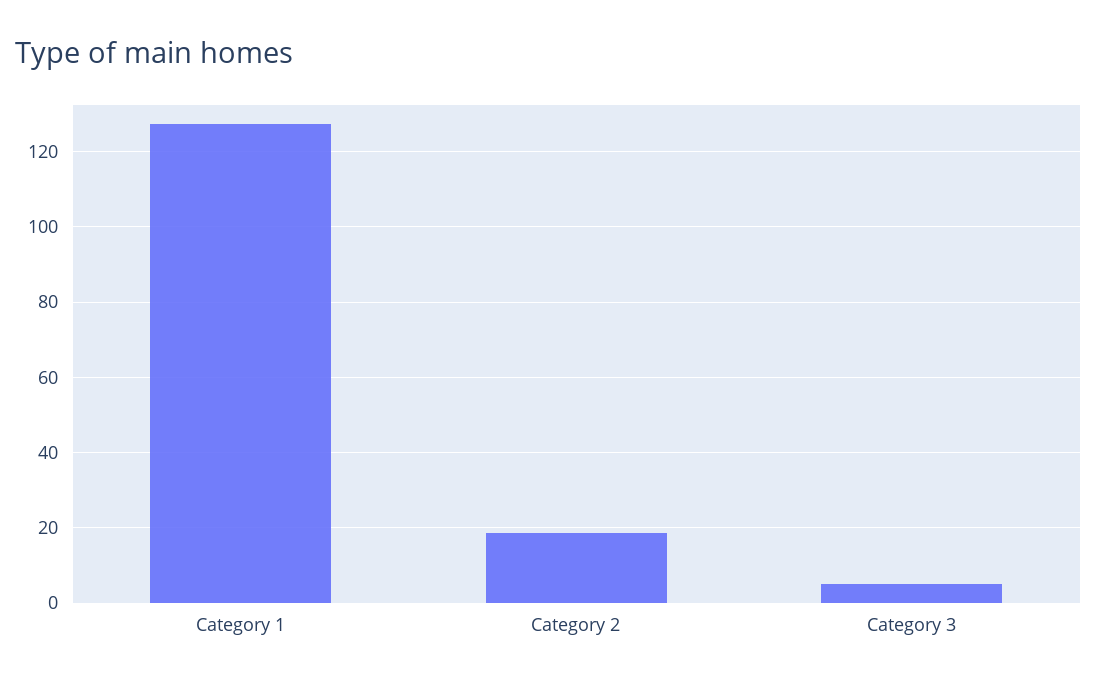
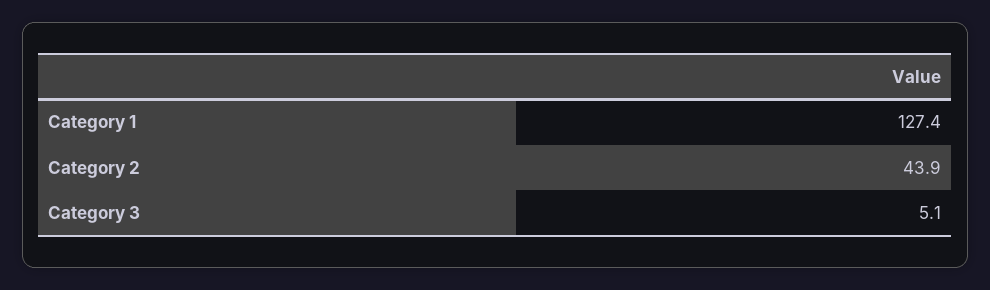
Category 2: 18 -> 43.9

